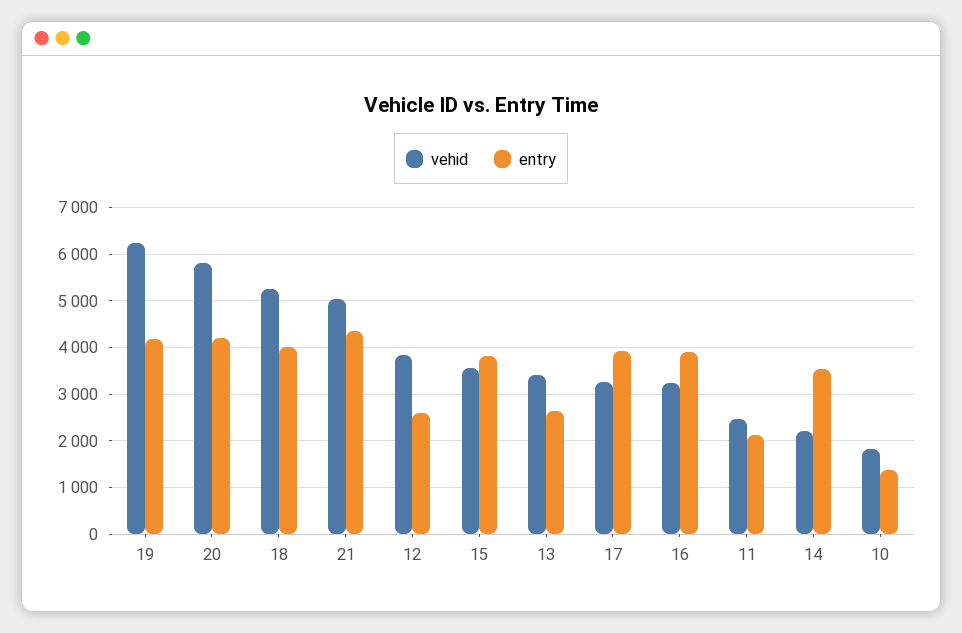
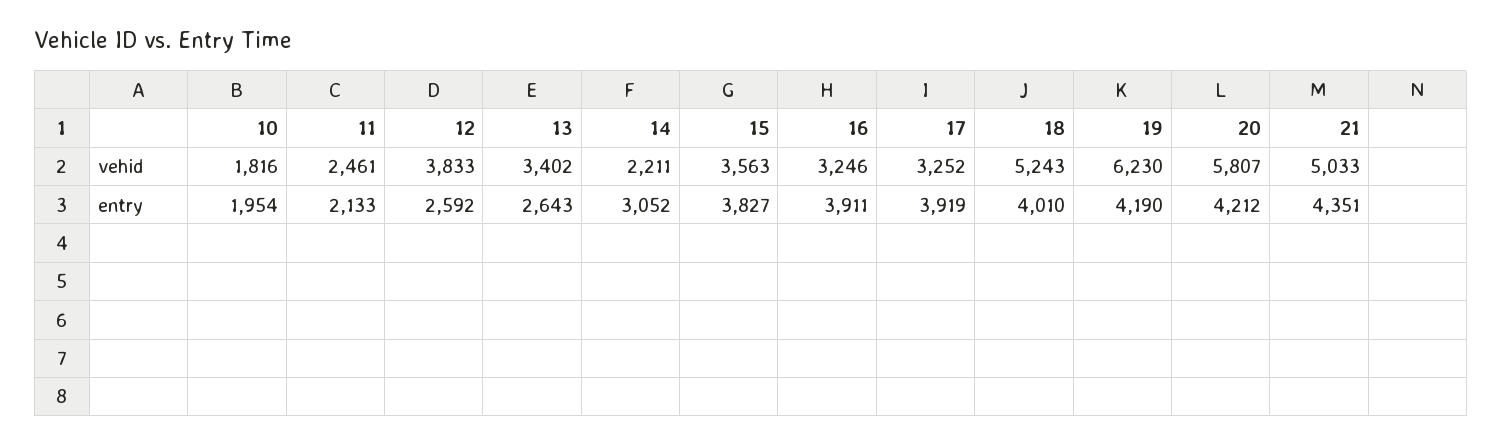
entry, 14: 3600 -> 3052
entry, 10: 1400 -> 1954

